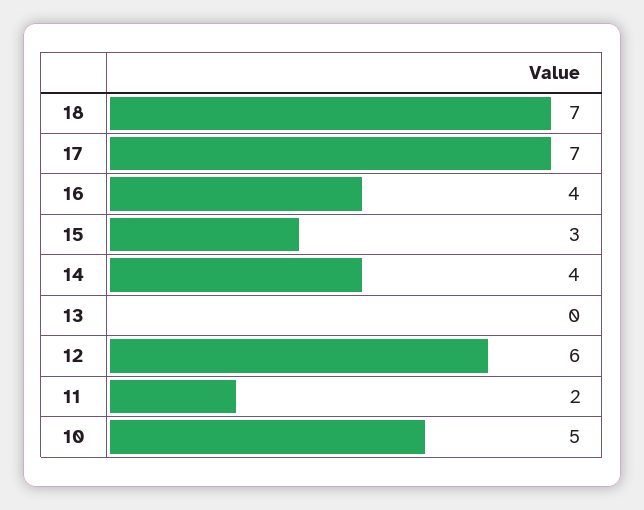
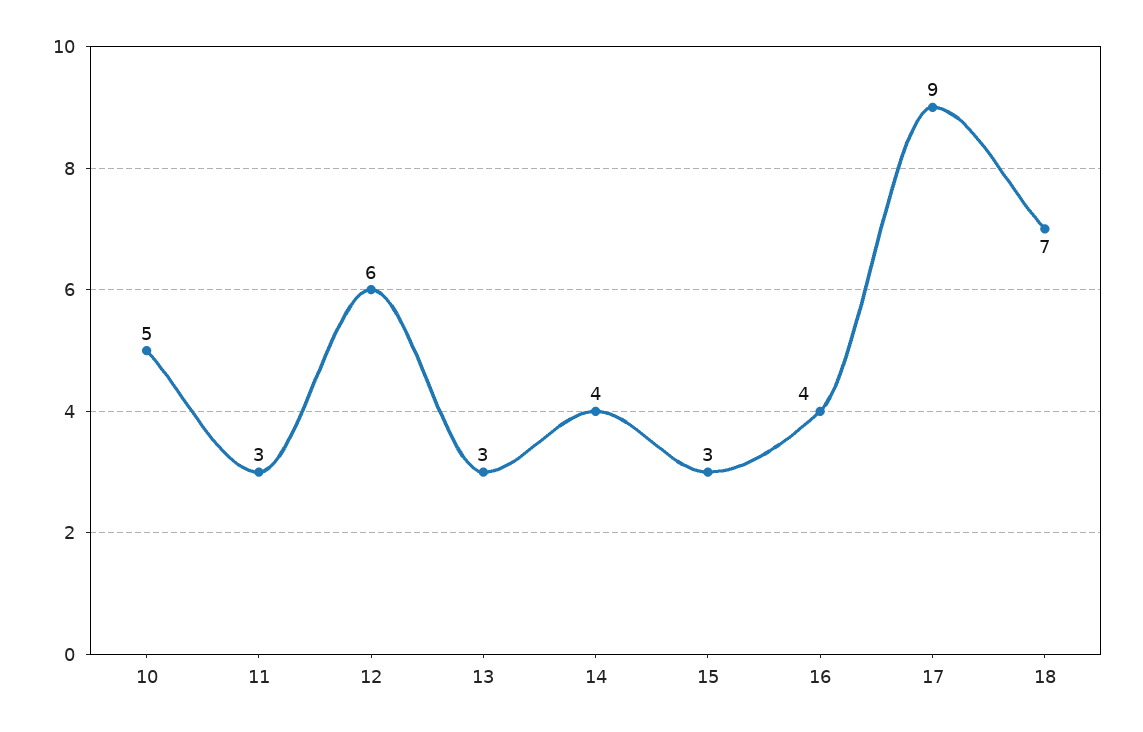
17: 7 -> 9
13: 0 -> 3
11: 2 -> 3

